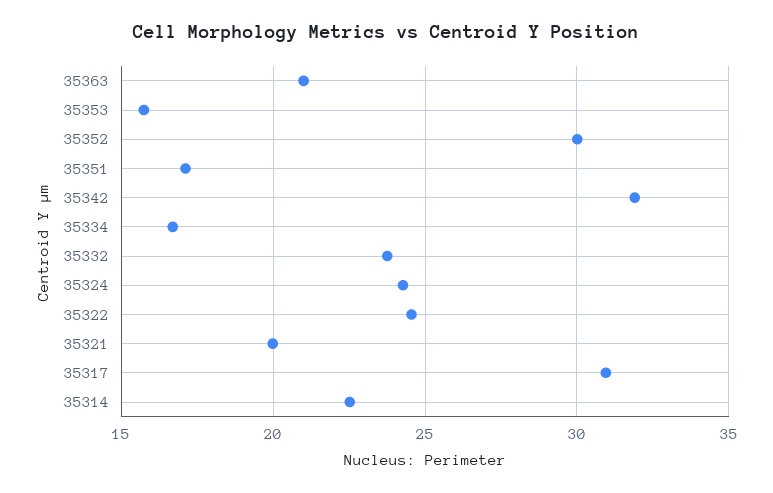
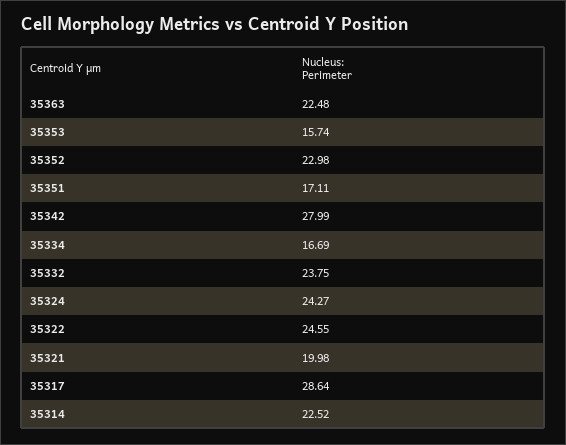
35363: 21 -> 22.48
35352: 30 -> 22.98
35342: 32 -> 27.99
35317: 31 -> 28.64

